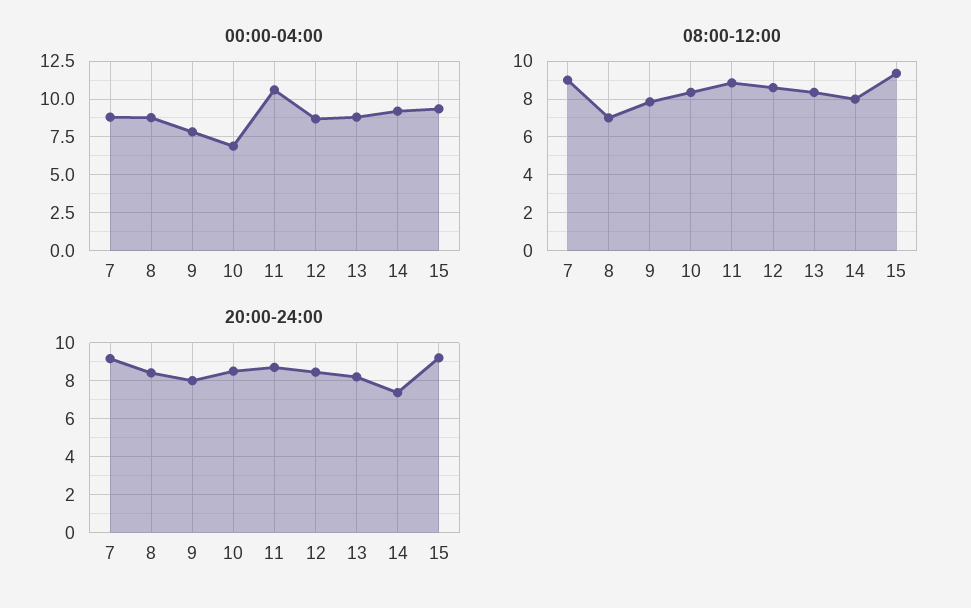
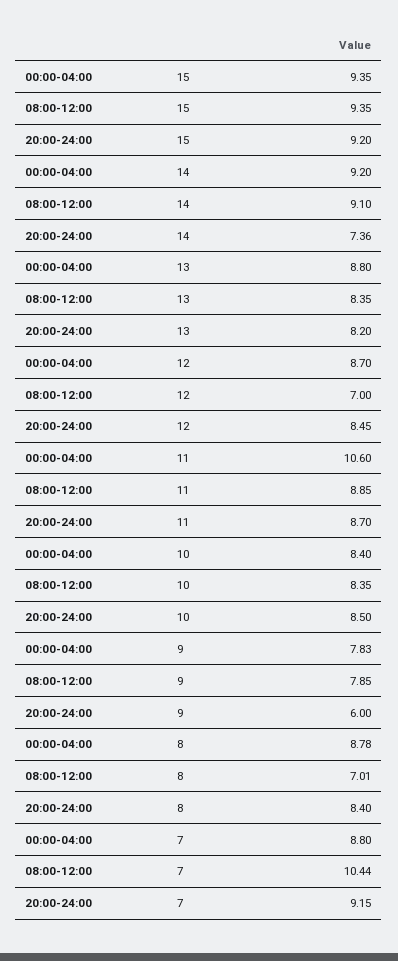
00:00-04:00, 10: 7 -> 8.4
08:00-12:00, 7: 9 -> 10.44
08:00-12:00, 12: 8.5 -> 7
08:00-12:00, 14: 8 -> 9.1
20:00-24:00, 9: 8 -> 6

